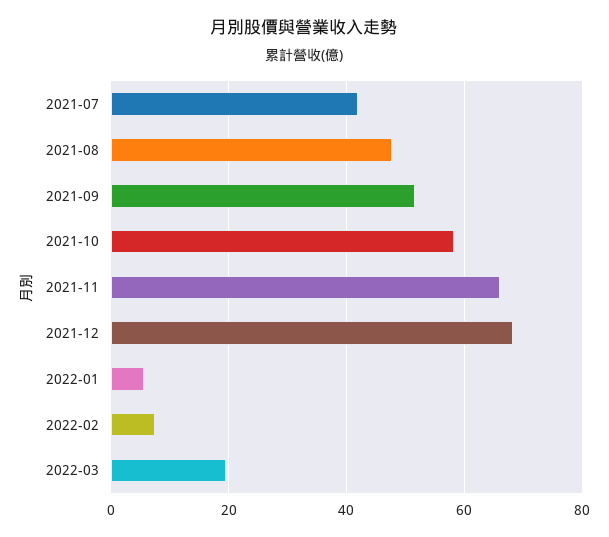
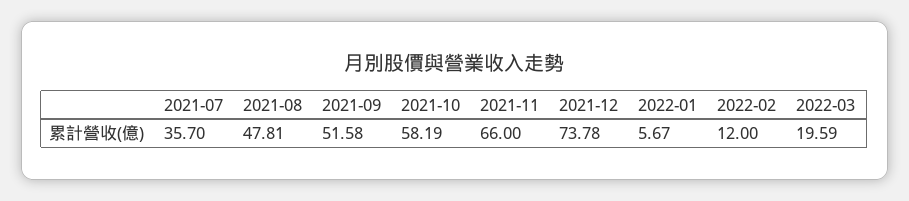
2021-07: 42 -> 35.7
2021-12: 68 -> 73.78
2022-02: 8 -> 12

